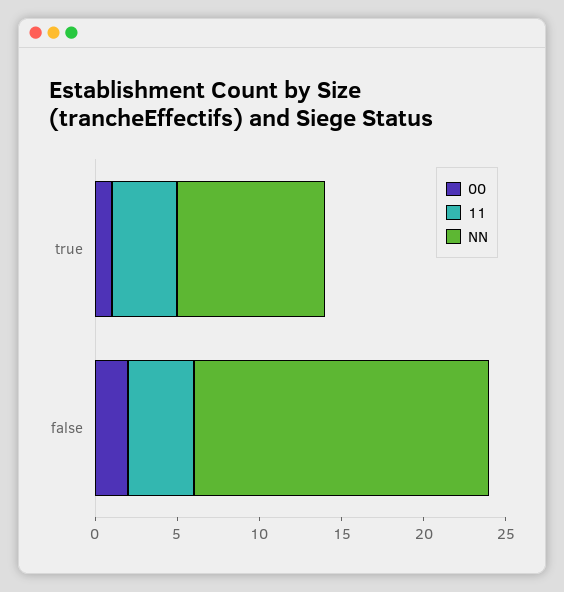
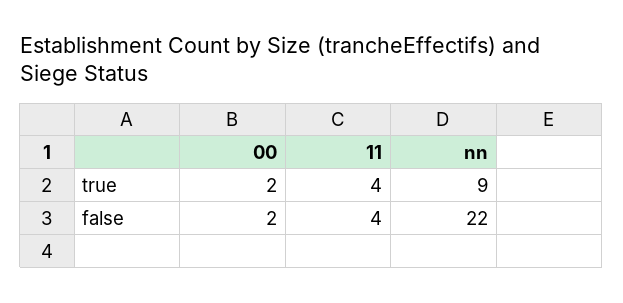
00, true: 1 -> 2
NN, false: 18 -> 22

